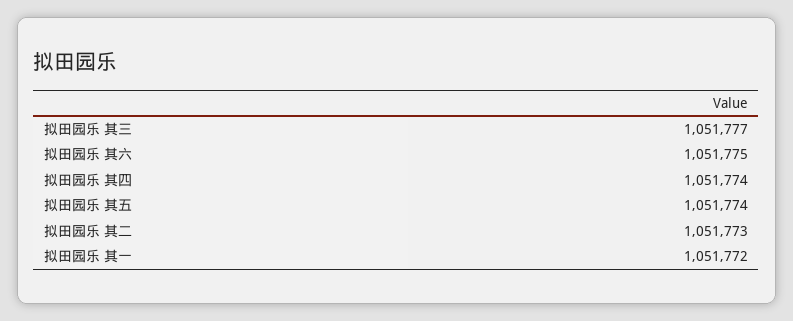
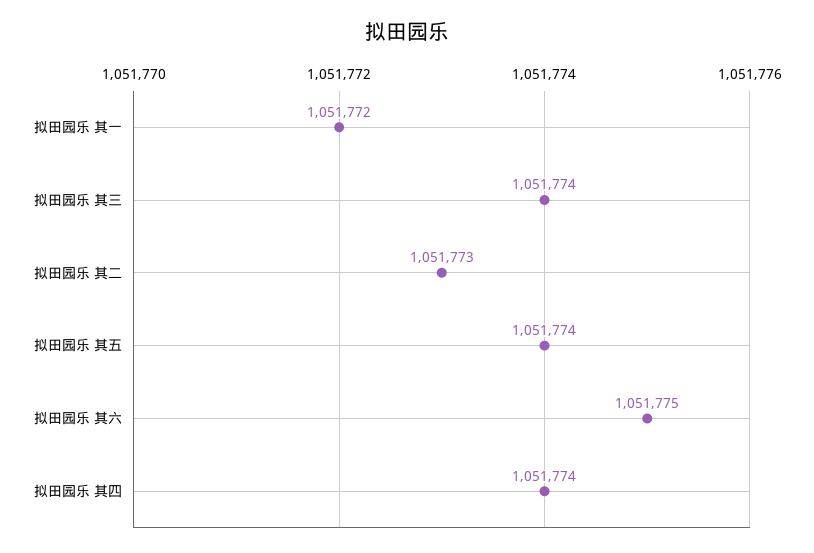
拟田园乐 其三: 1051777 -> 1051774

